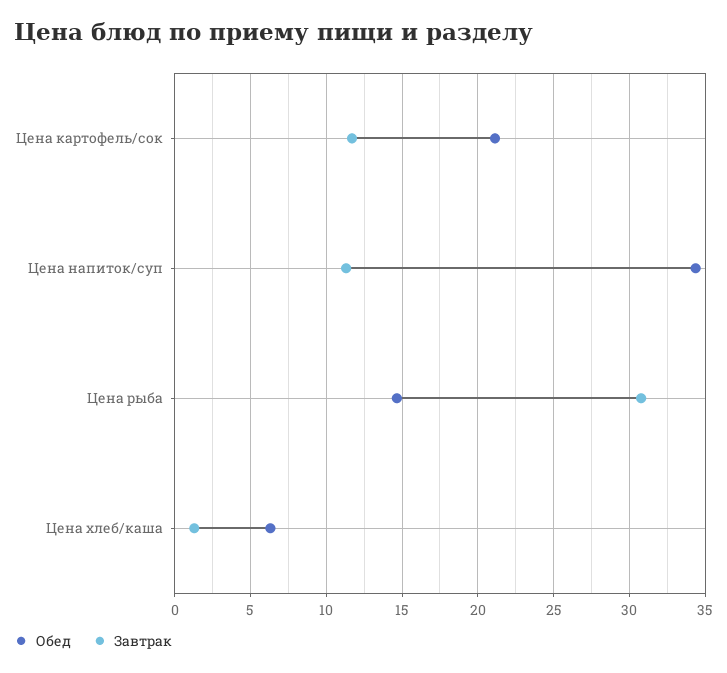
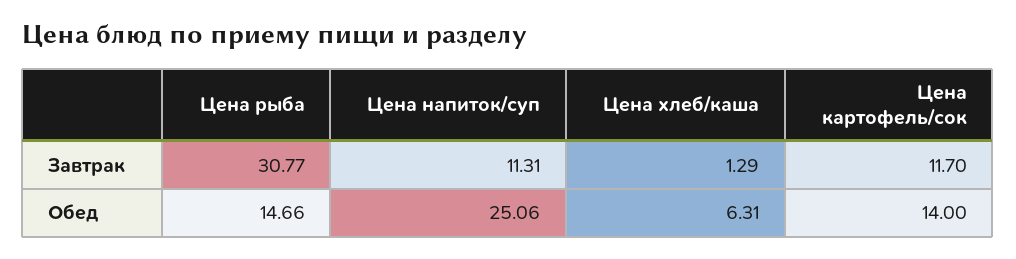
Обед, Цена картофель/сок: 21 -> 14
Обед, Цена напиток/суп: 34.5 -> 25.06

